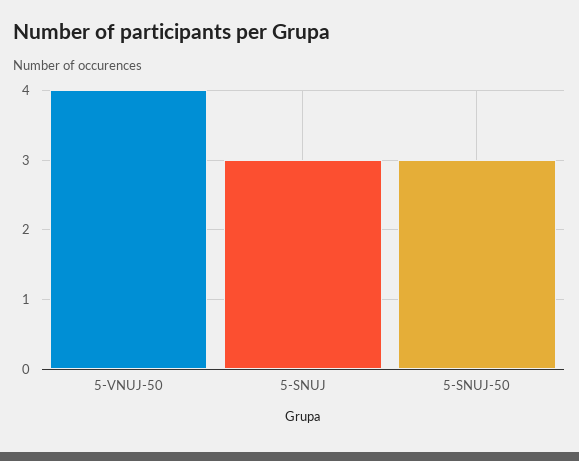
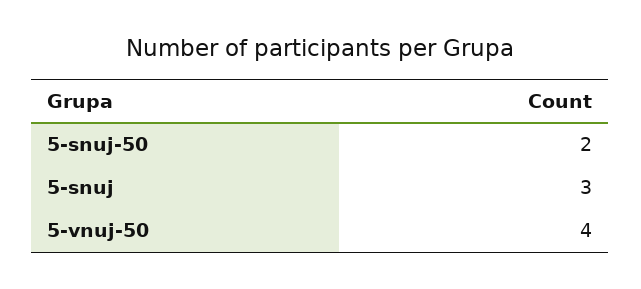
5-SNUJ-50: 3 -> 2

